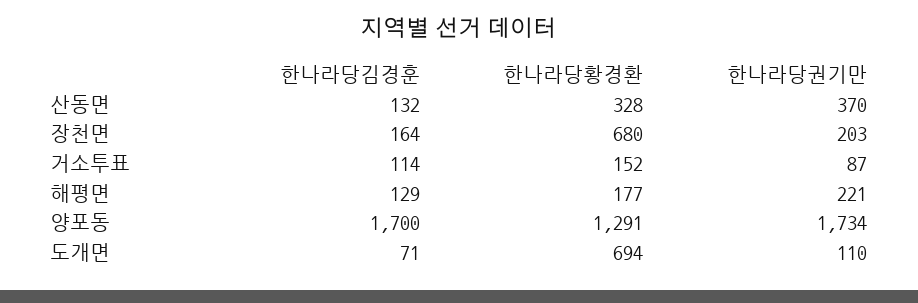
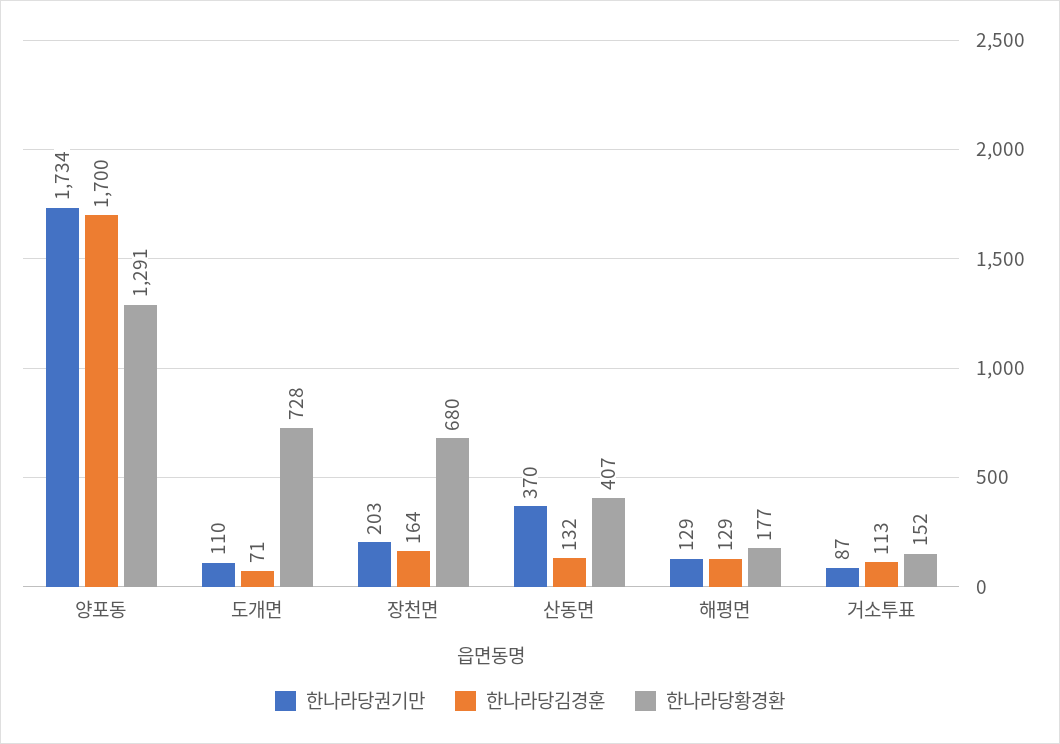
한나라당황경환, 산동면: 328 -> 407
한나라당김경훈, 거소투표: 114 -> 113
한나라당권기만, 해평면: 221 -> 129
한나라당황경환, 도개면: 694 -> 728

